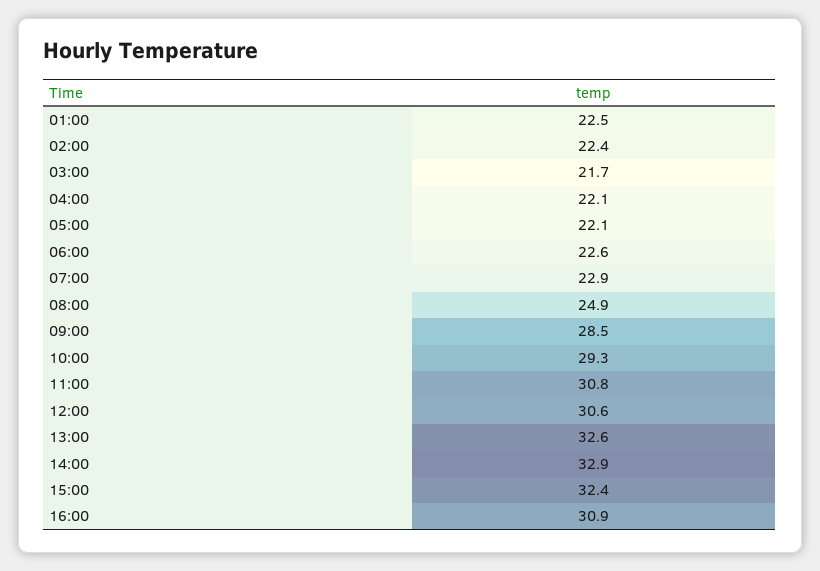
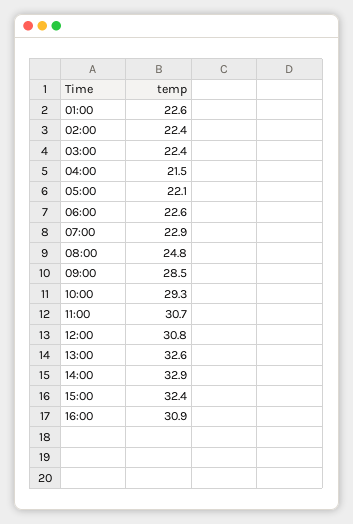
01:00: 22.5 -> 22.6
03:00: 21.7 -> 22.4
04:00: 22.1 -> 21.5
08:00: 24.9 -> 24.8
11:00: 30.8 -> 30.7
12:00: 30.6 -> 30.8

